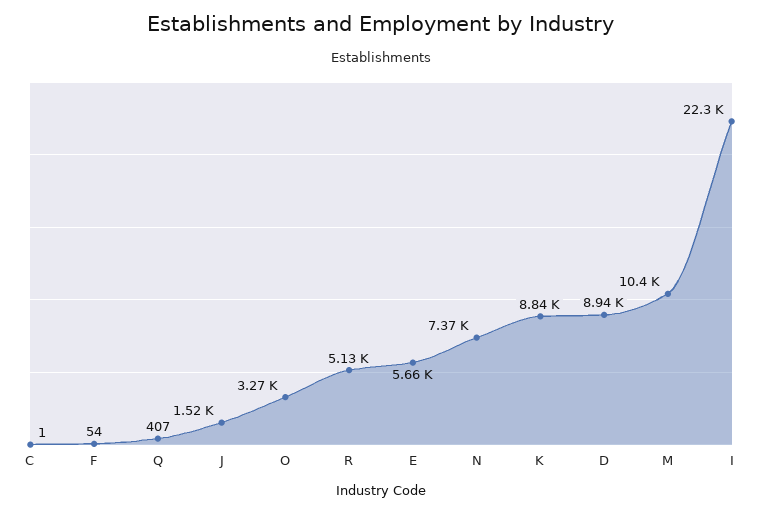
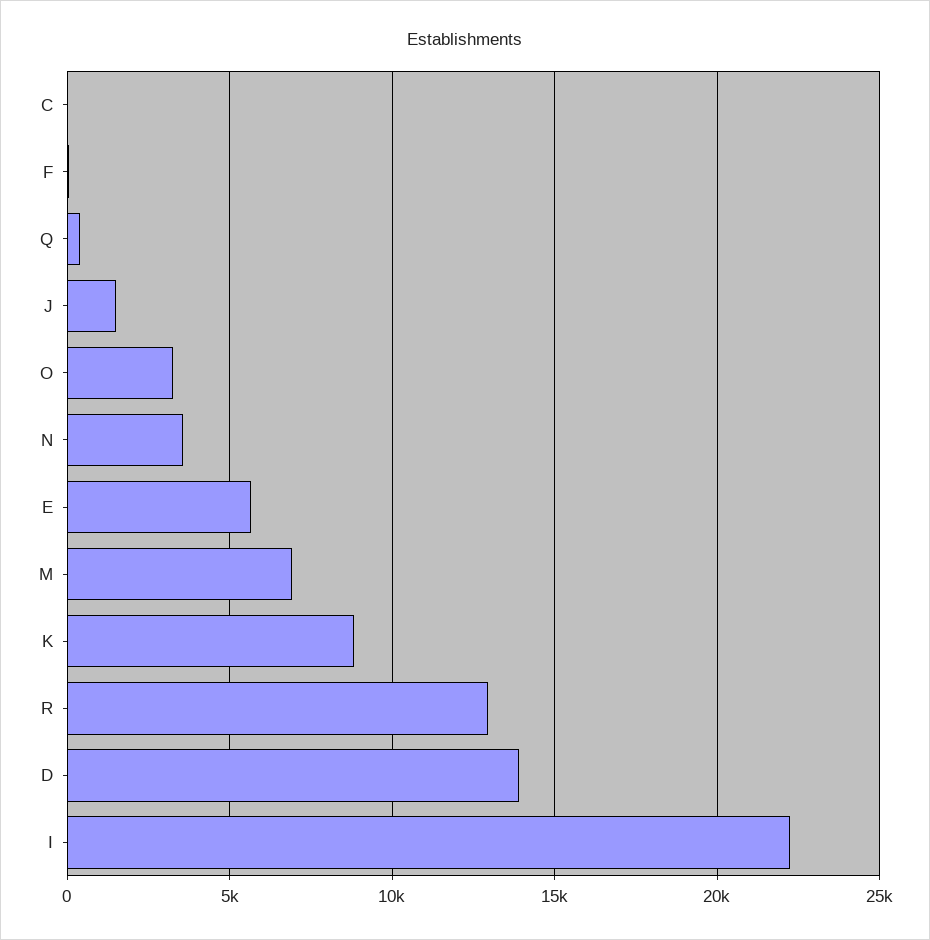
R: 5130 -> 13000
N: 7370 -> 3500
D: 8940 -> 14000
M: 10400 -> 7000

